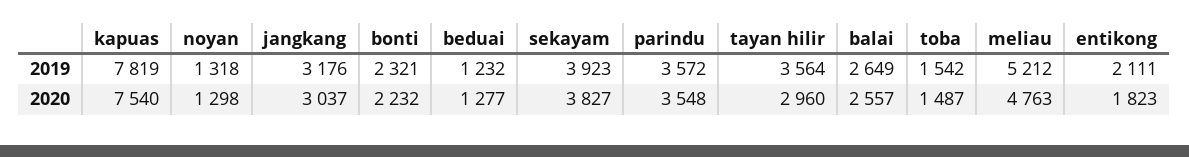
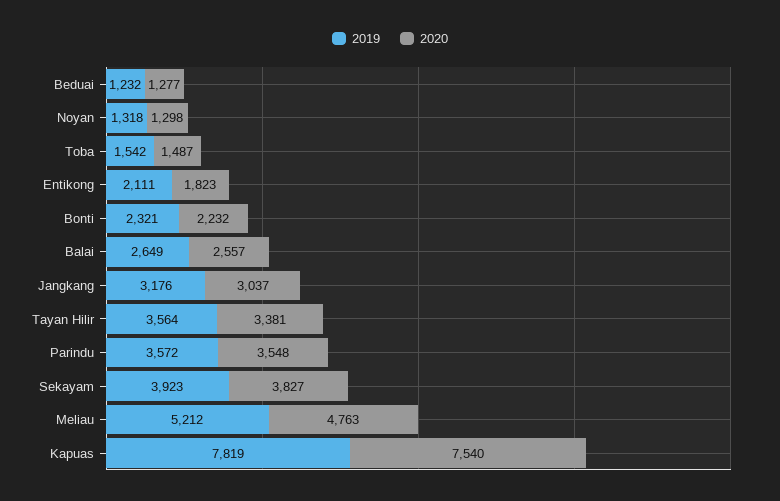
2020, tayan hilir: 2960 -> 3381

